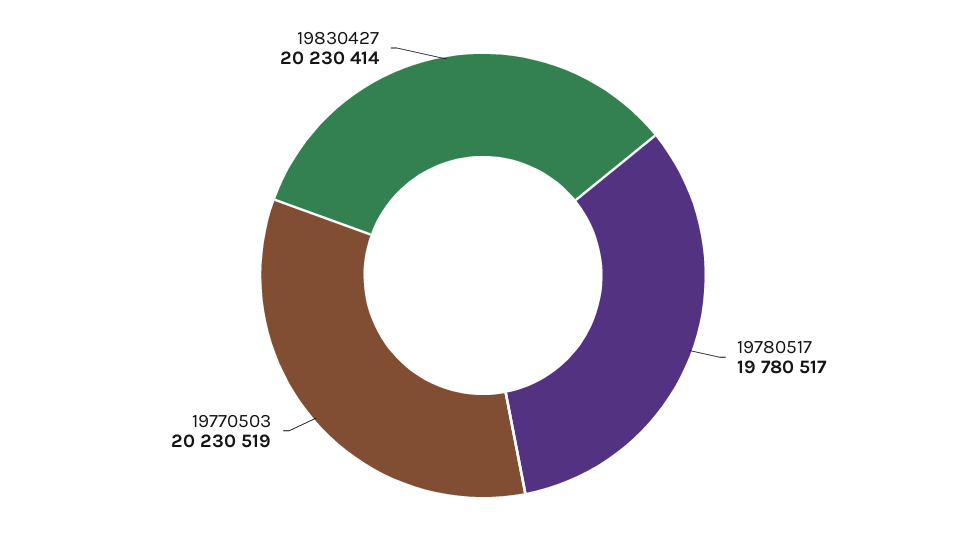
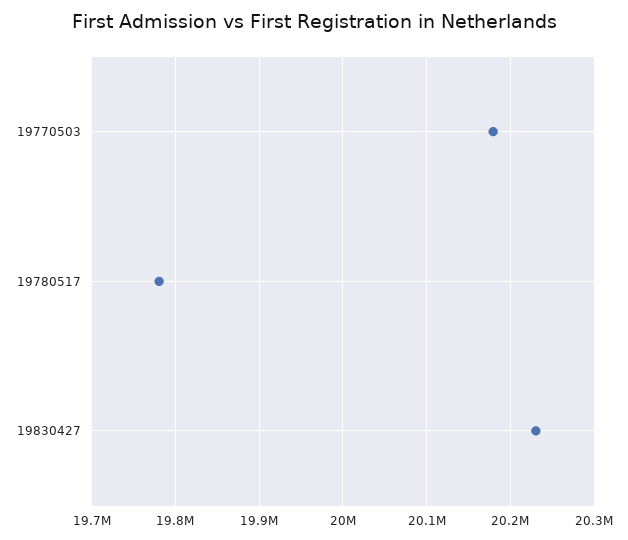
19770503: 20230519 -> 20180000

